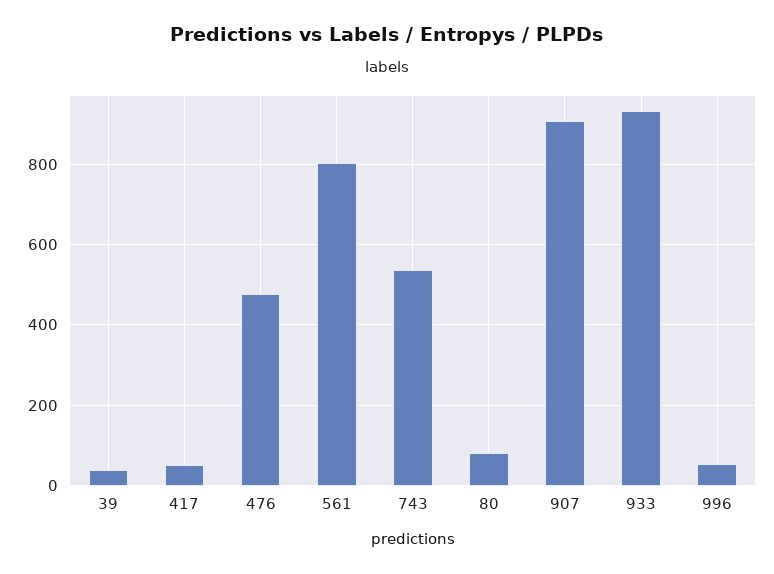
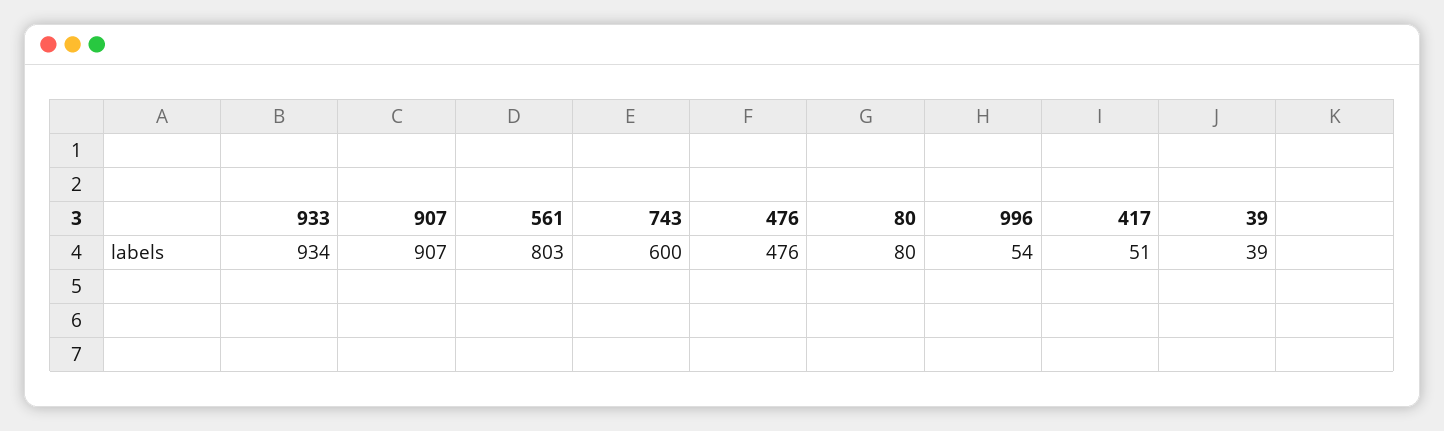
743: 540 -> 600

